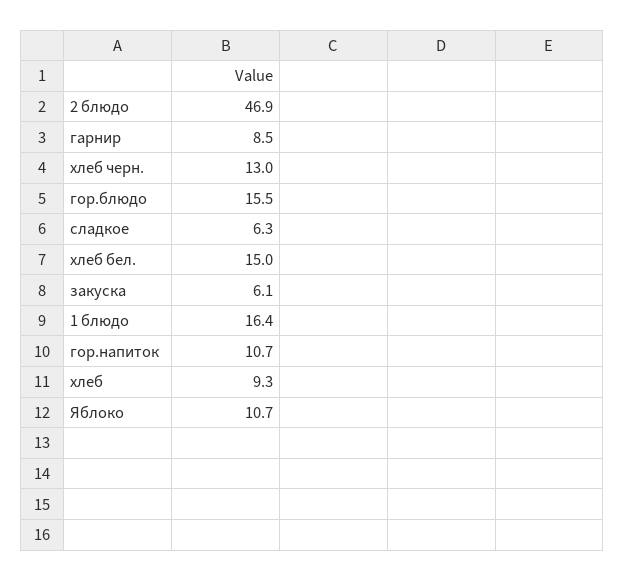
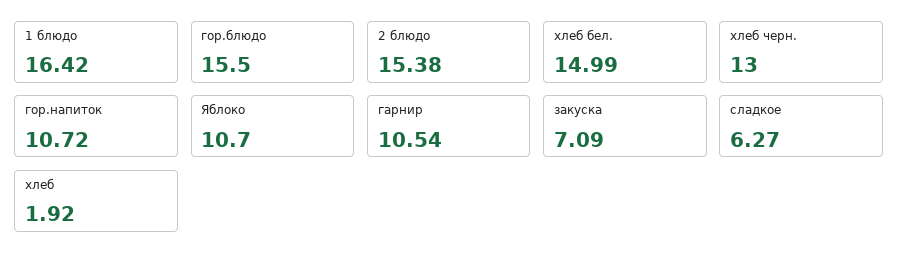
2 блюдо: 46.9 -> 15.38
гарнир: 8.5 -> 10.54
закуска: 6.1 -> 7.09
хлеб: 9.3 -> 1.92

